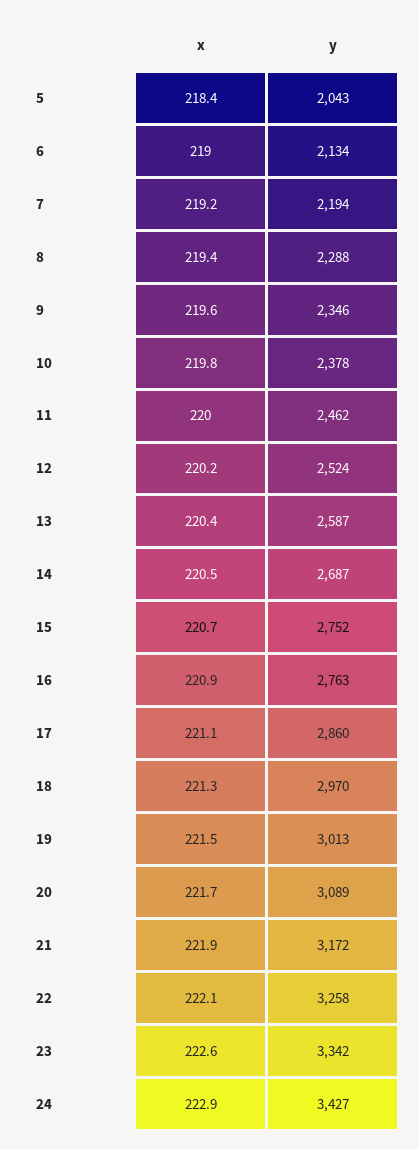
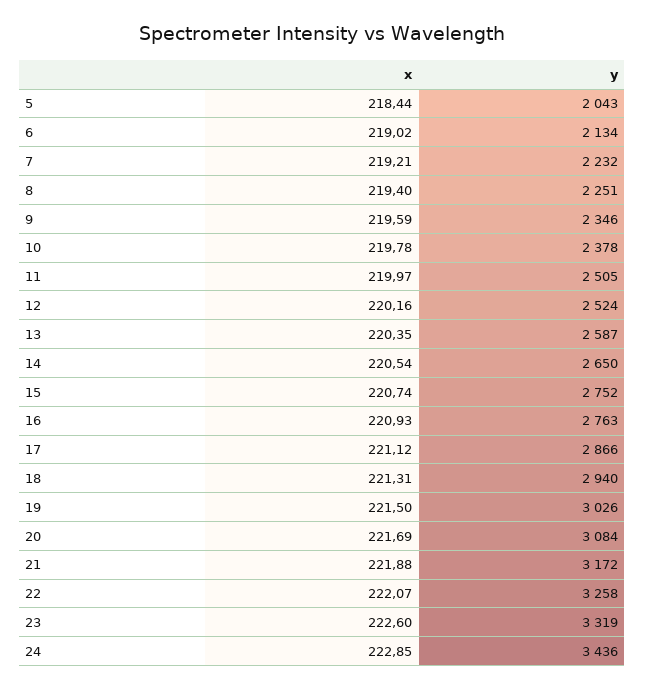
y, 7: 2194 -> 2232
y, 8: 2288 -> 2251
y, 11: 2462 -> 2505
y, 14: 2687 -> 2650
y, 17: 2860 -> 2866
y, 18: 2970 -> 2940
y, 19: 3013 -> 3026
y, 20: 3089 -> 3084
y, 23: 3342 -> 3319
y, 24: 3427 -> 3436

